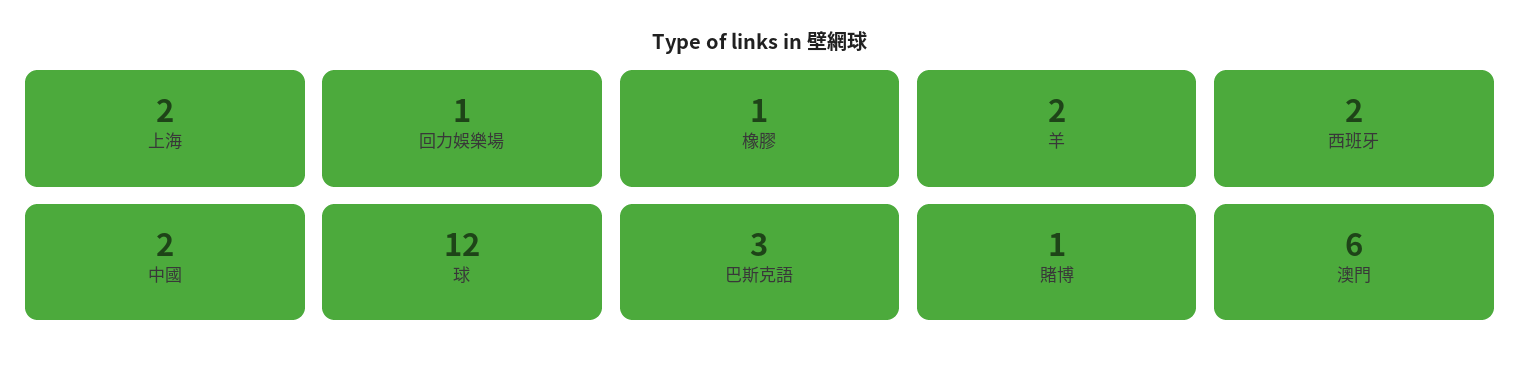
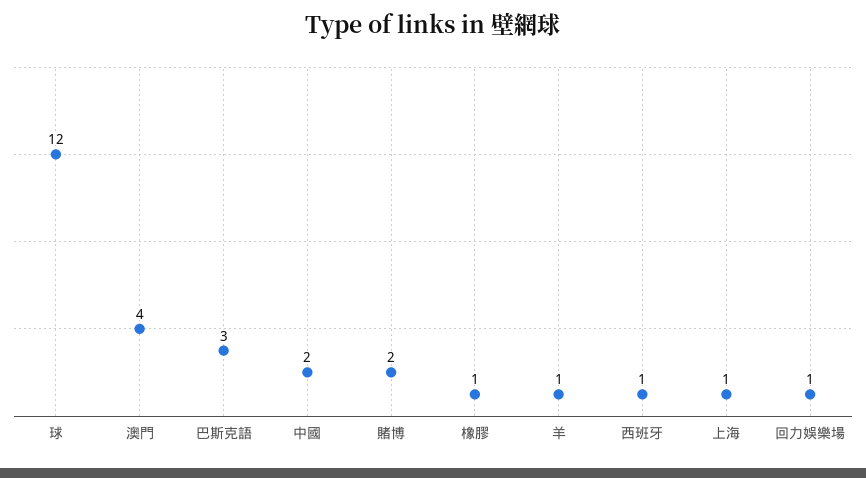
上海: 2 -> 1
羊: 2 -> 1
西班牙: 2 -> 1
賭博: 1 -> 2
澳門: 6 -> 4

